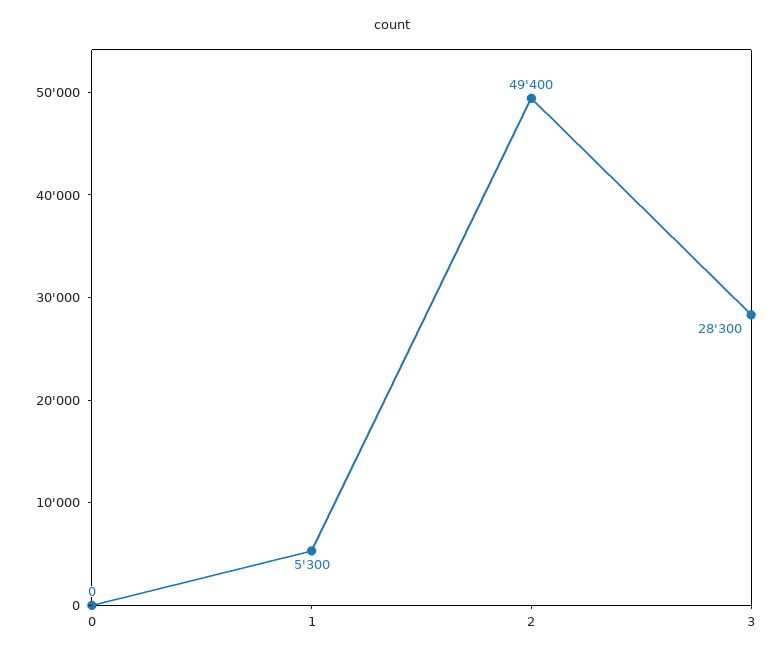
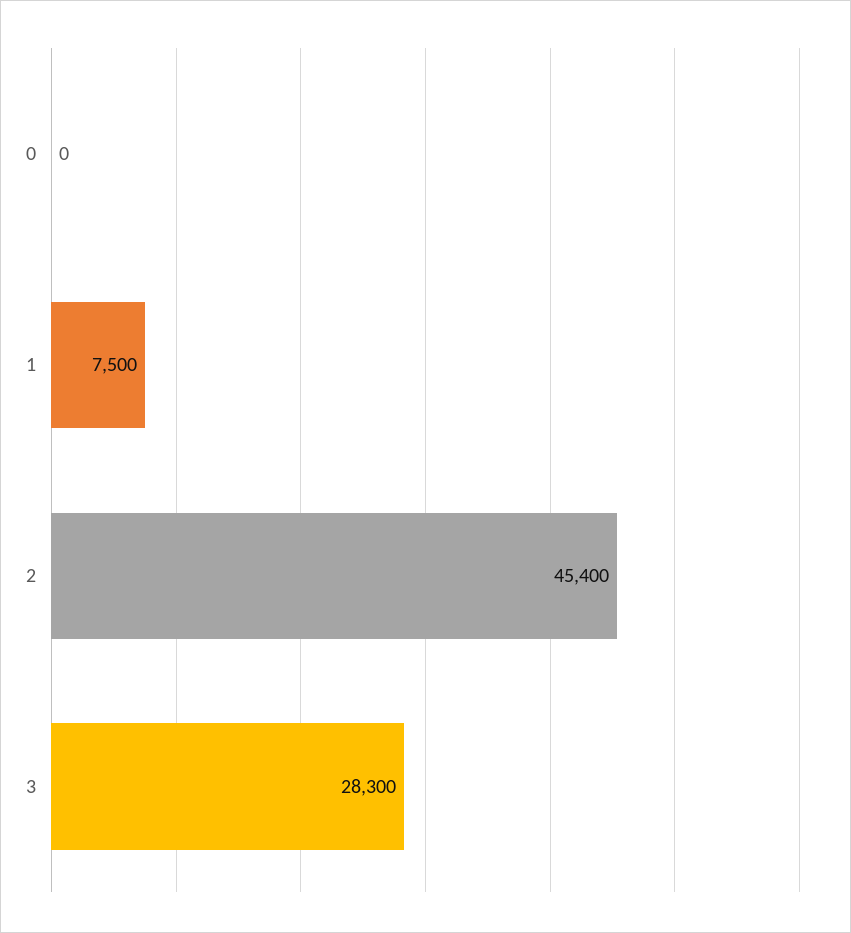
1: 5300 -> 7500
2: 49400 -> 45400

